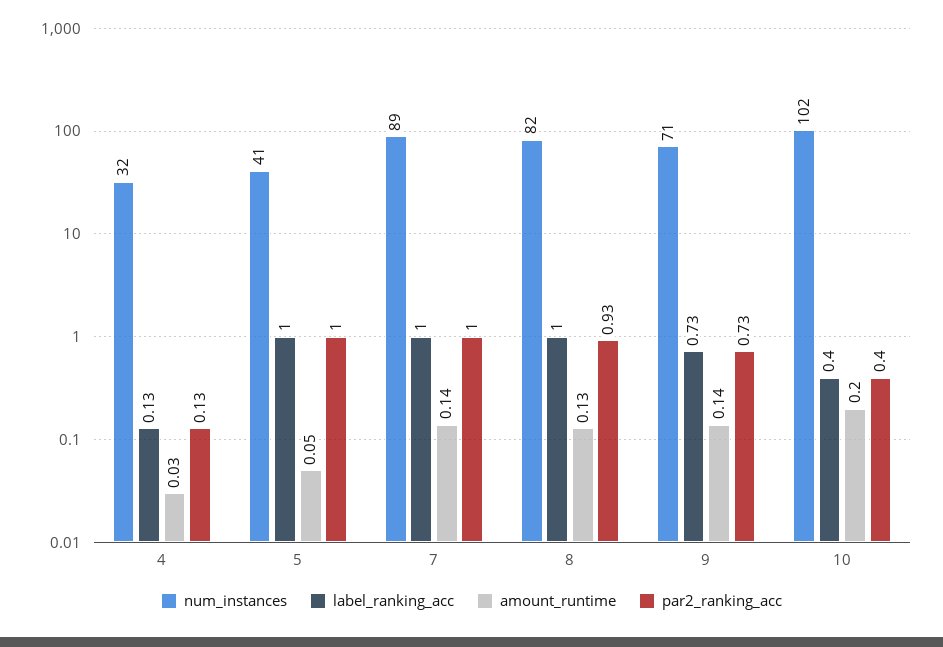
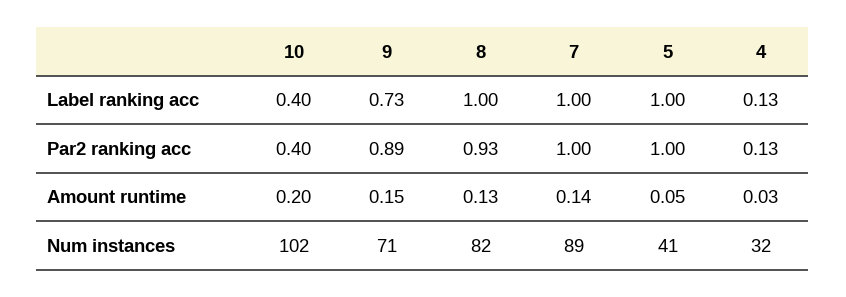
amount_runtime, 9: 0.14 -> 0.15
par2_ranking_acc, 9: 0.73 -> 0.89

